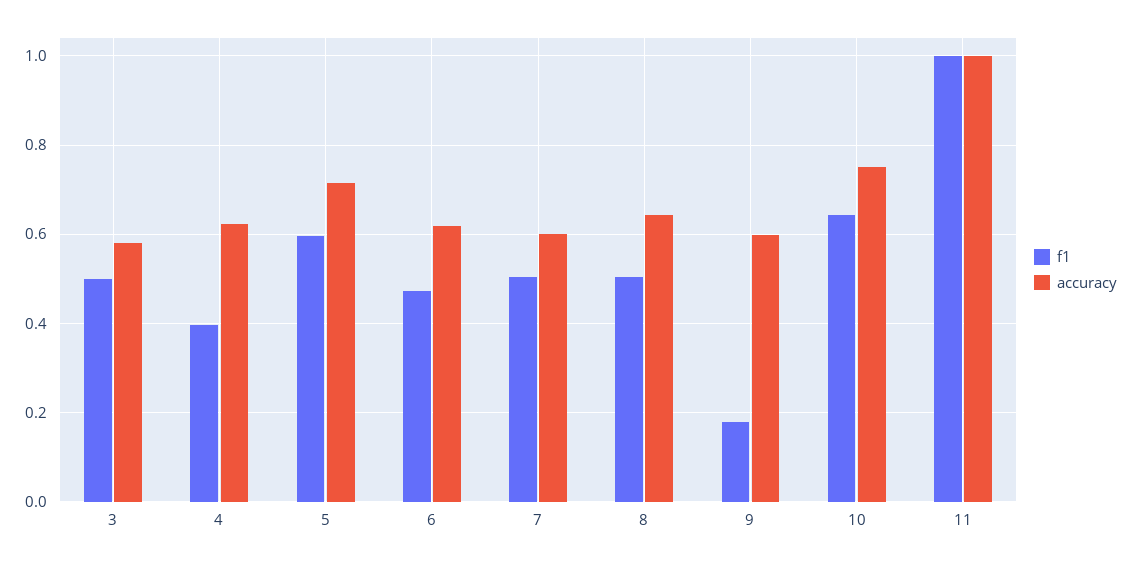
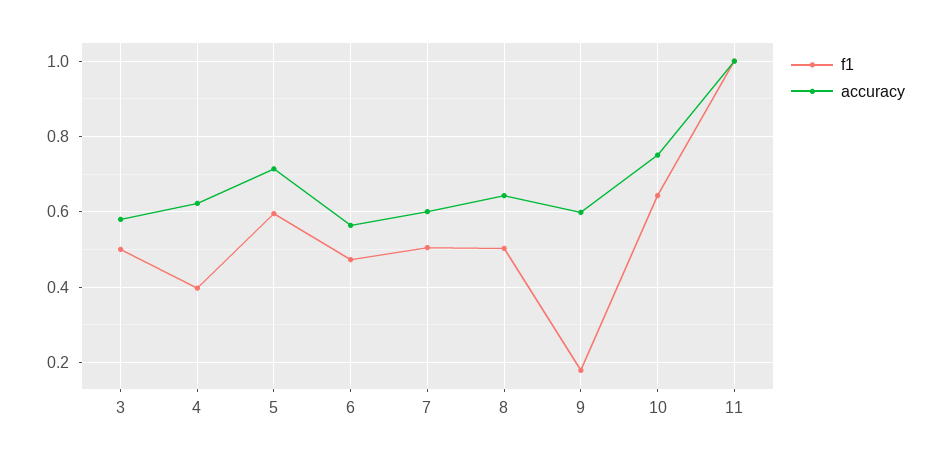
accuracy, 6: 0.62 -> 0.56

